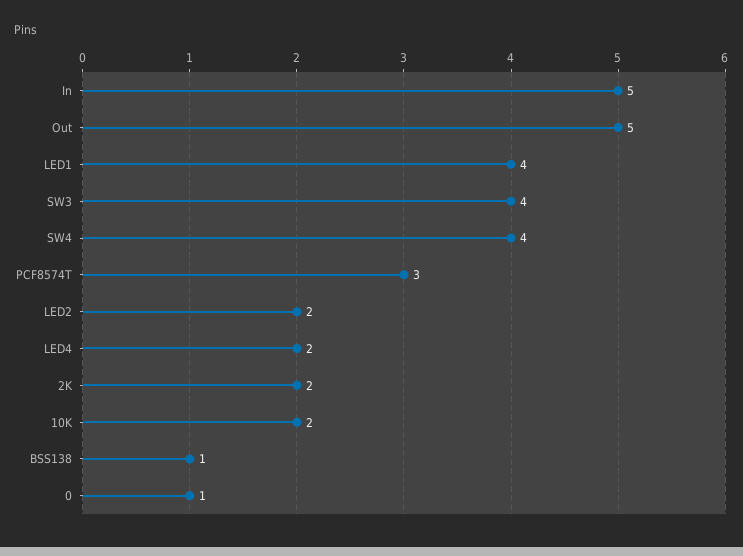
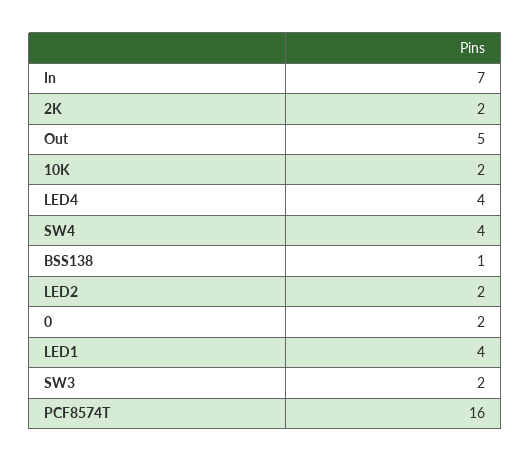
In: 5 -> 7
SW3: 4 -> 2
PCF8574T: 3 -> 16
LED4: 2 -> 4
0: 1 -> 2

